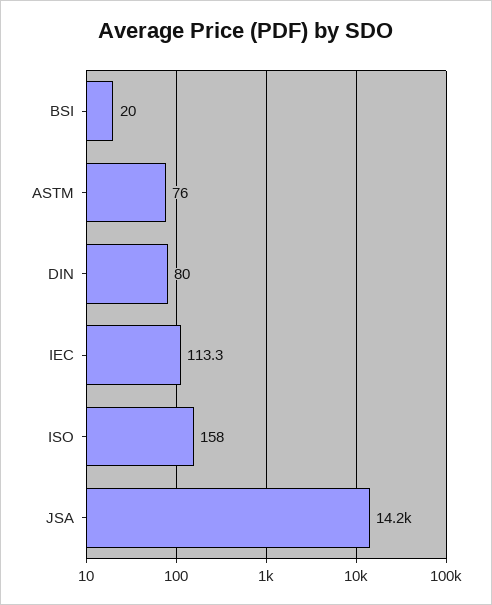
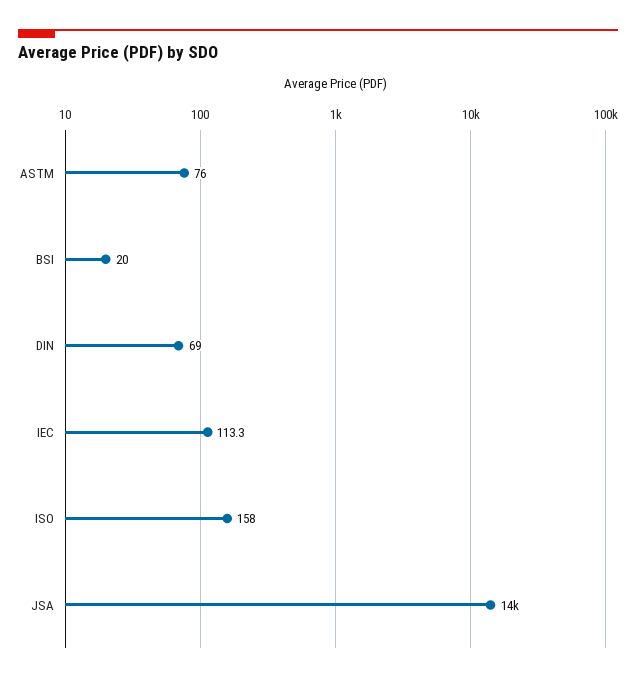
DIN: 80 -> 69

